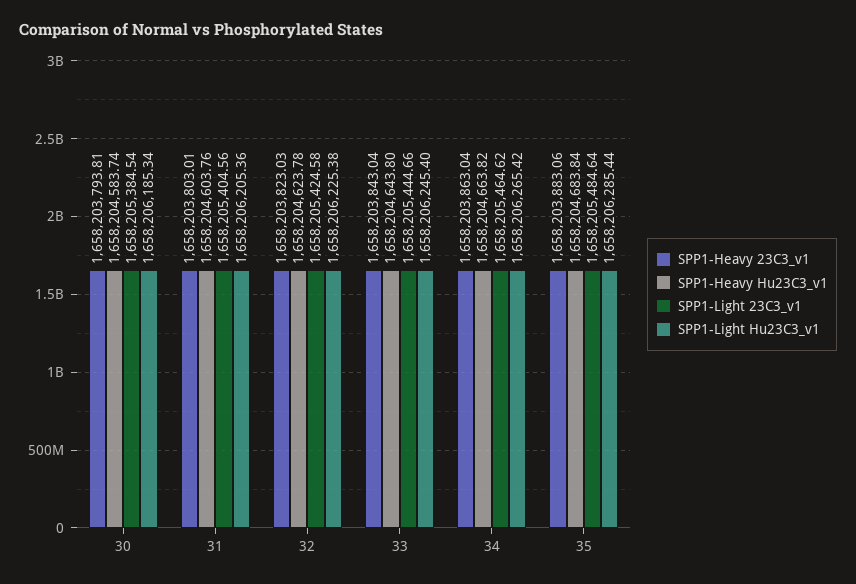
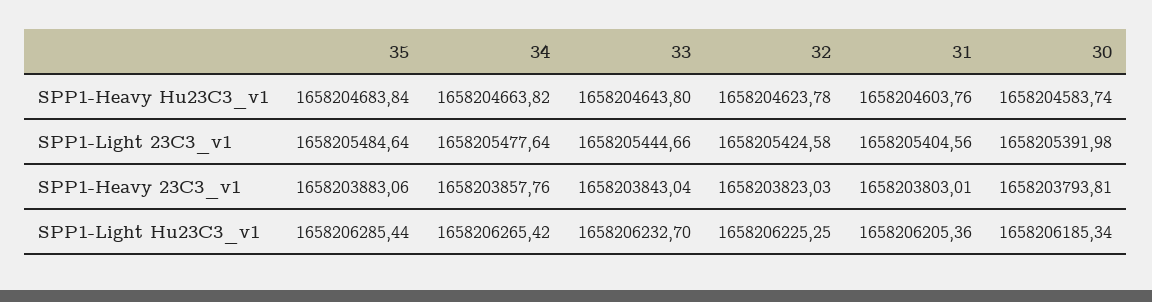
SPP1-Light 23C3_v1, 30: 1658205384.54 -> 1658205391.98
SPP1-Light Hu23C3_v1, 32: 1658206225.38 -> 1658206225.25
SPP1-Light Hu23C3_v1, 33: 1658206245.4 -> 1658206232.7
SPP1-Heavy 23C3_v1, 34: 1658203863.04 -> 1658203857.76
SPP1-Light 23C3_v1, 34: 1658205464.62 -> 1658205477.64

